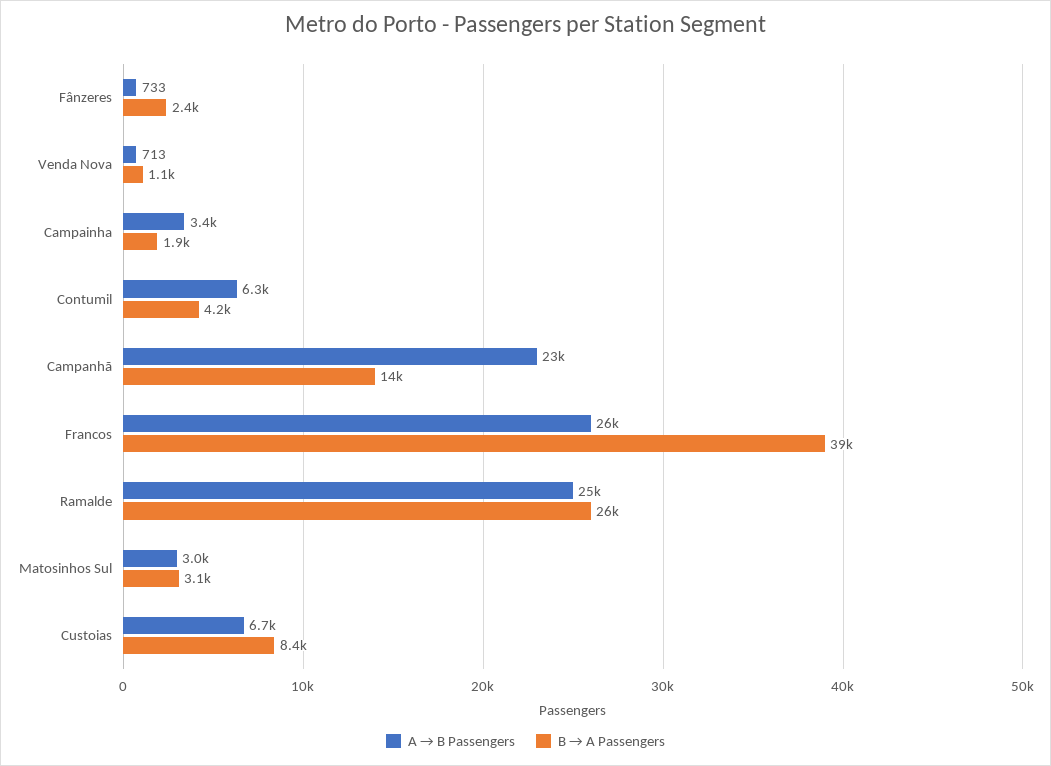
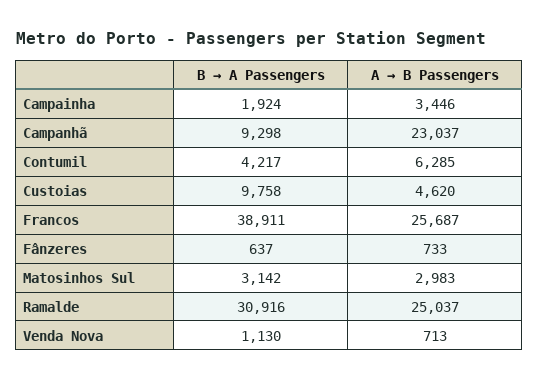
B → A Passengers, Fânzeres: 2400 -> 637
B → A Passengers, Campanhã: 14000 -> 9298
B → A Passengers, Ramalde: 26000 -> 30916
A → B Passengers, Custoias: 6700 -> 4620
B → A Passengers, Custoias: 8400 -> 9758

